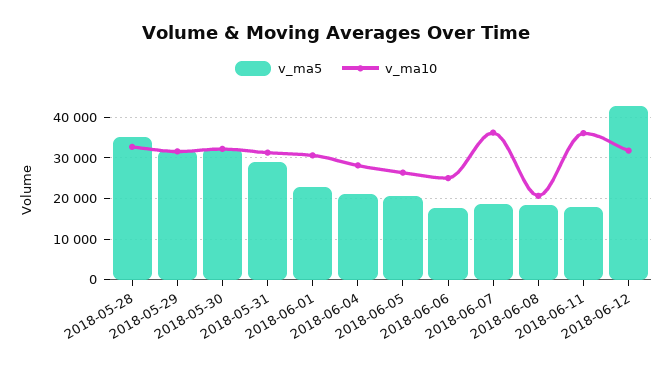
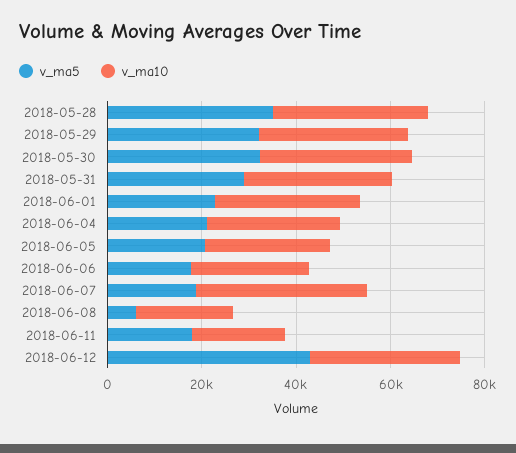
v_ma5, 2018-06-08: 18000 -> 5000
v_ma10, 2018-06-11: 36000 -> 20000

